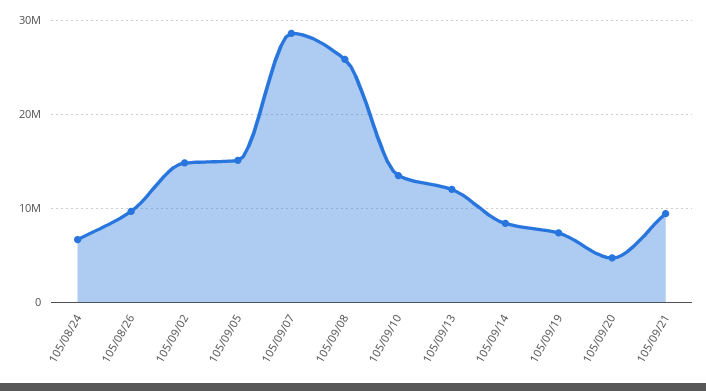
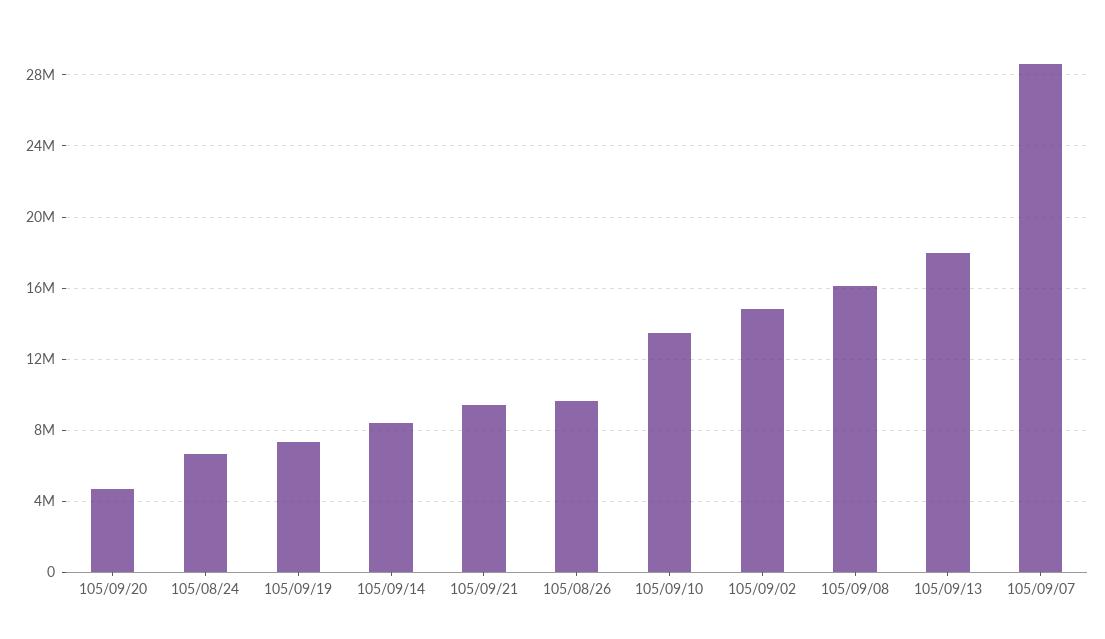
105/09/05: 15000000 -> none
105/09/08: 26000000 -> 16000000
105/09/13: 12000000 -> 18000000

